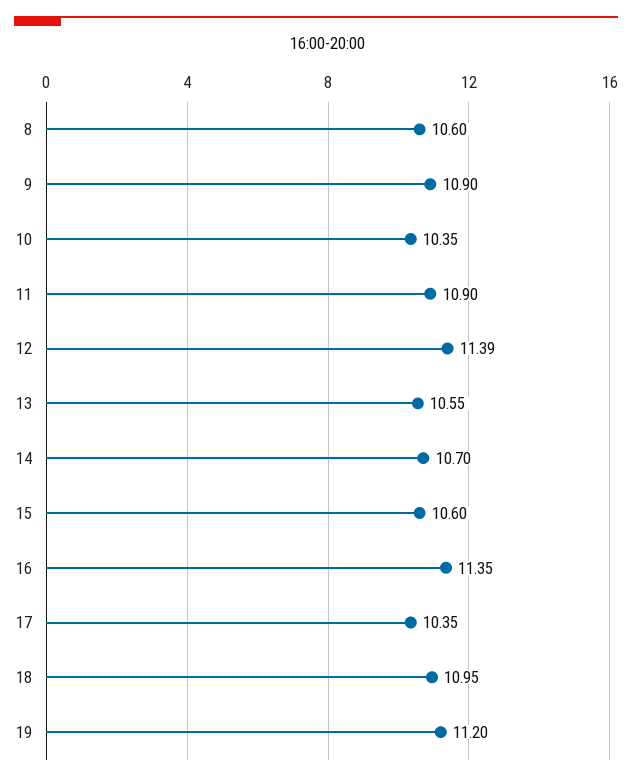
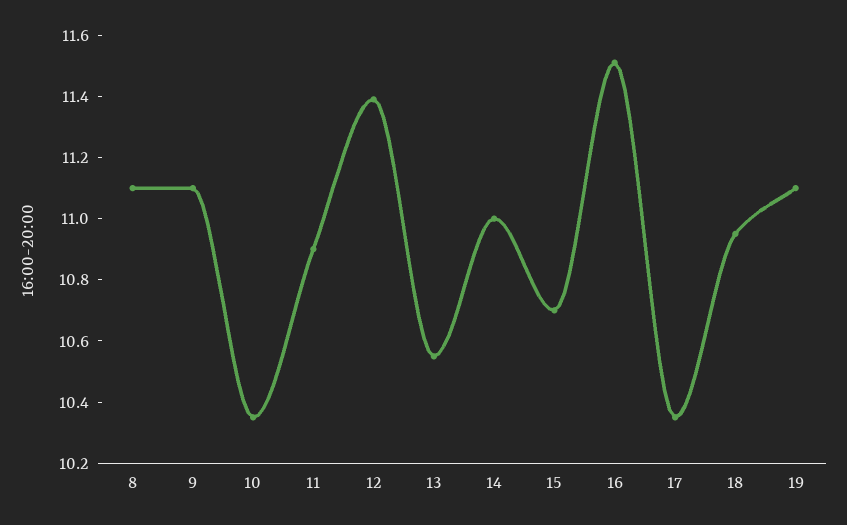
8: 10.6 -> 11.1
9: 10.9 -> 11.1
14: 10.7 -> 11
15: 10.6 -> 10.7
16: 11.35 -> 11.5
19: 11.2 -> 11.1

